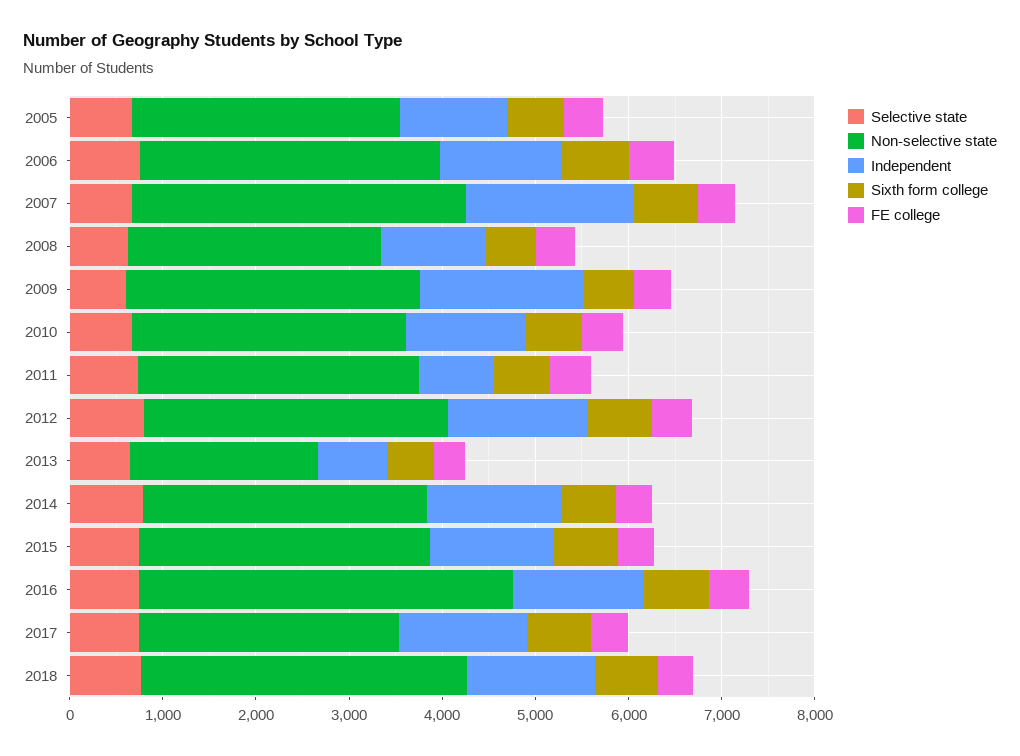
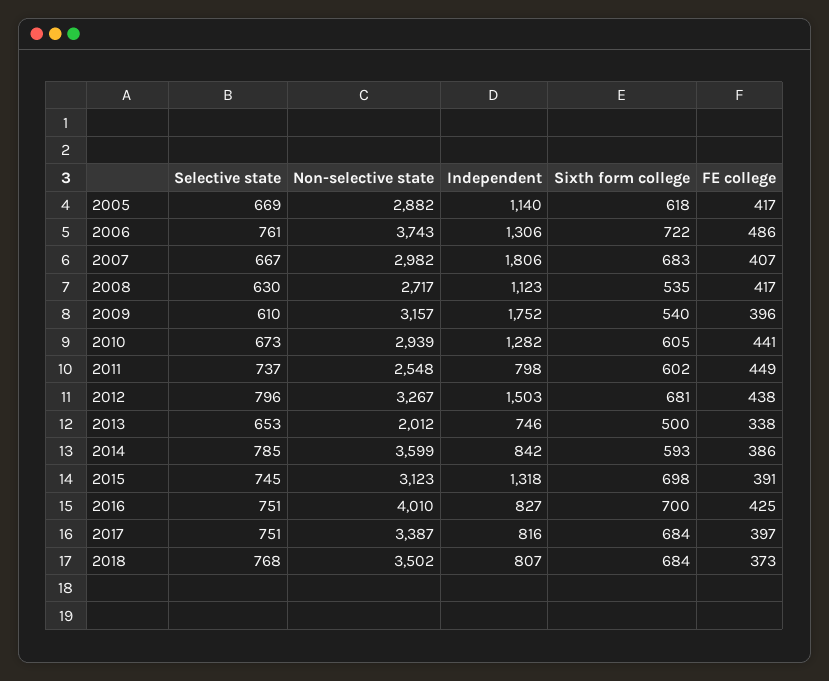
Non-selective state, 2006: 3200 -> 3743
Non-selective state, 2007: 3600 -> 2982
Non-selective state, 2011: 3000 -> 2548
Non-selective state, 2014: 3000 -> 3599
Independent, 2014: 1400 -> 842
Independent, 2016: 1400 -> 827
Non-selective state, 2017: 2800 -> 3387
Independent, 2017: 1400 -> 816
Independent, 2018: 1400 -> 807

